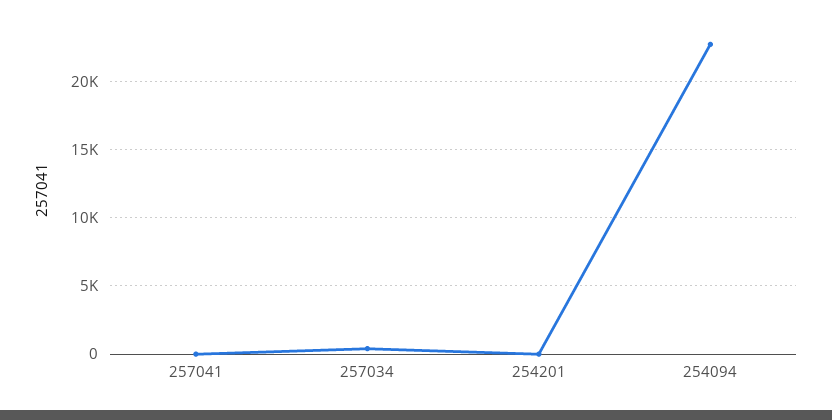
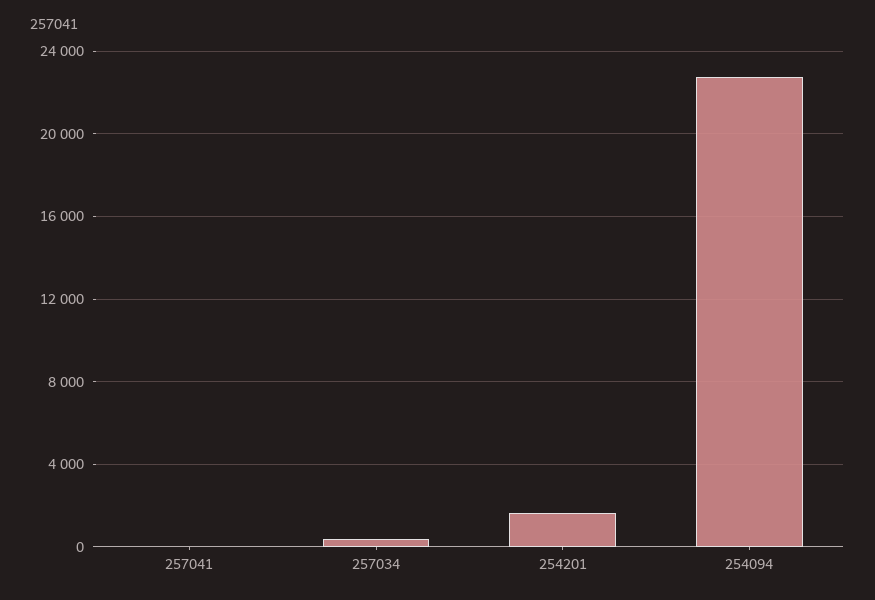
254201: 0 -> 1500

